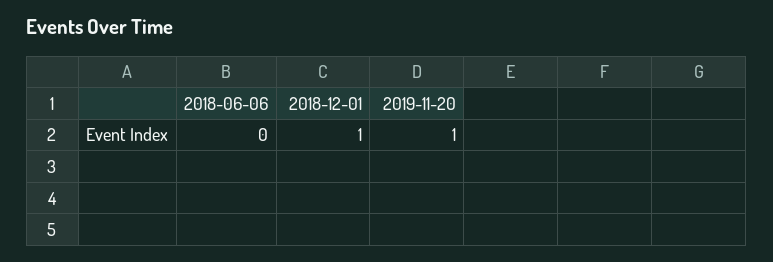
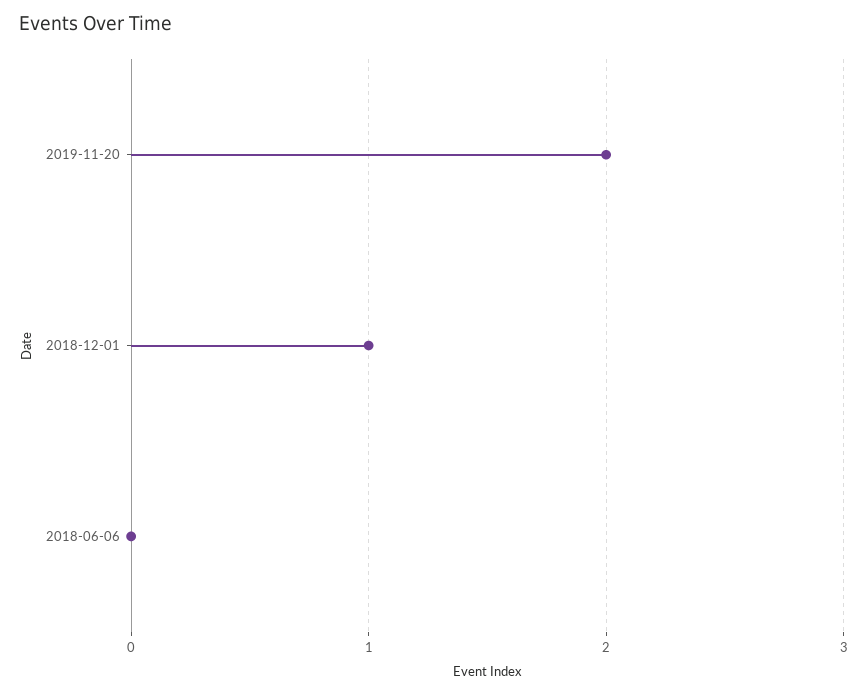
2019-11-20: 1 -> 2

